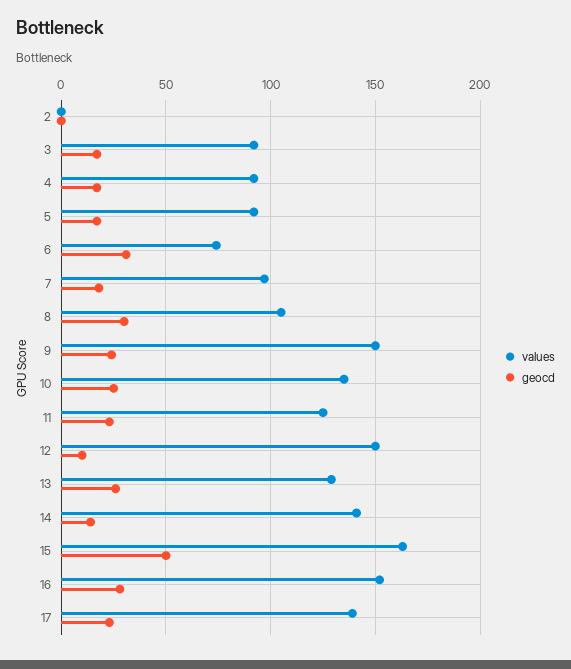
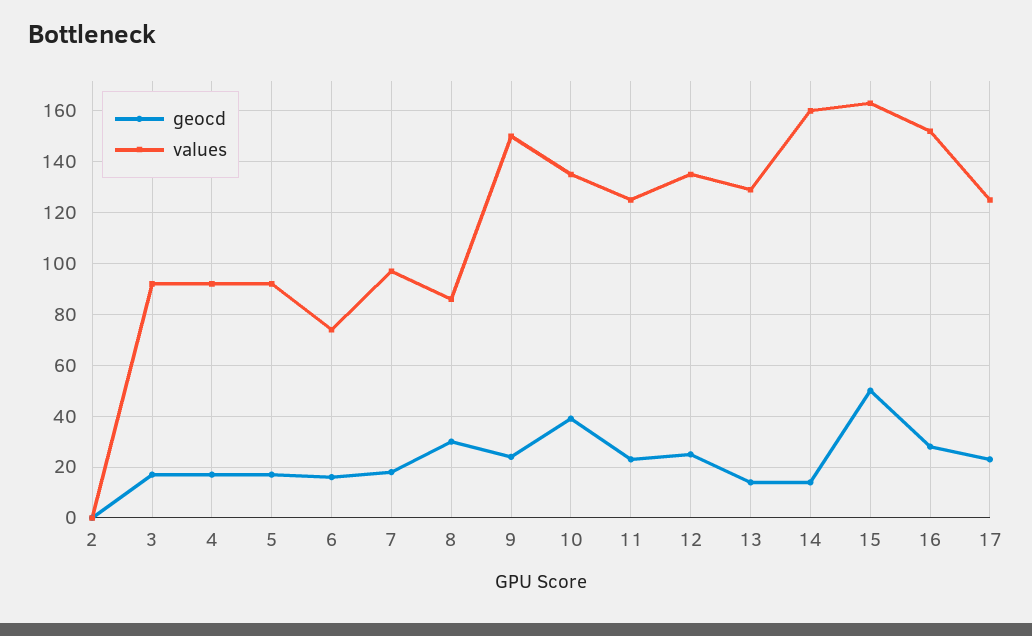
geocd, 6: 30 -> 15
values, 8: 105 -> 85
geocd, 10: 25 -> 40
values, 12: 150 -> 135
geocd, 12: 10 -> 25
geocd, 13: 25 -> 15
values, 14: 140 -> 160
values, 17: 140 -> 125

